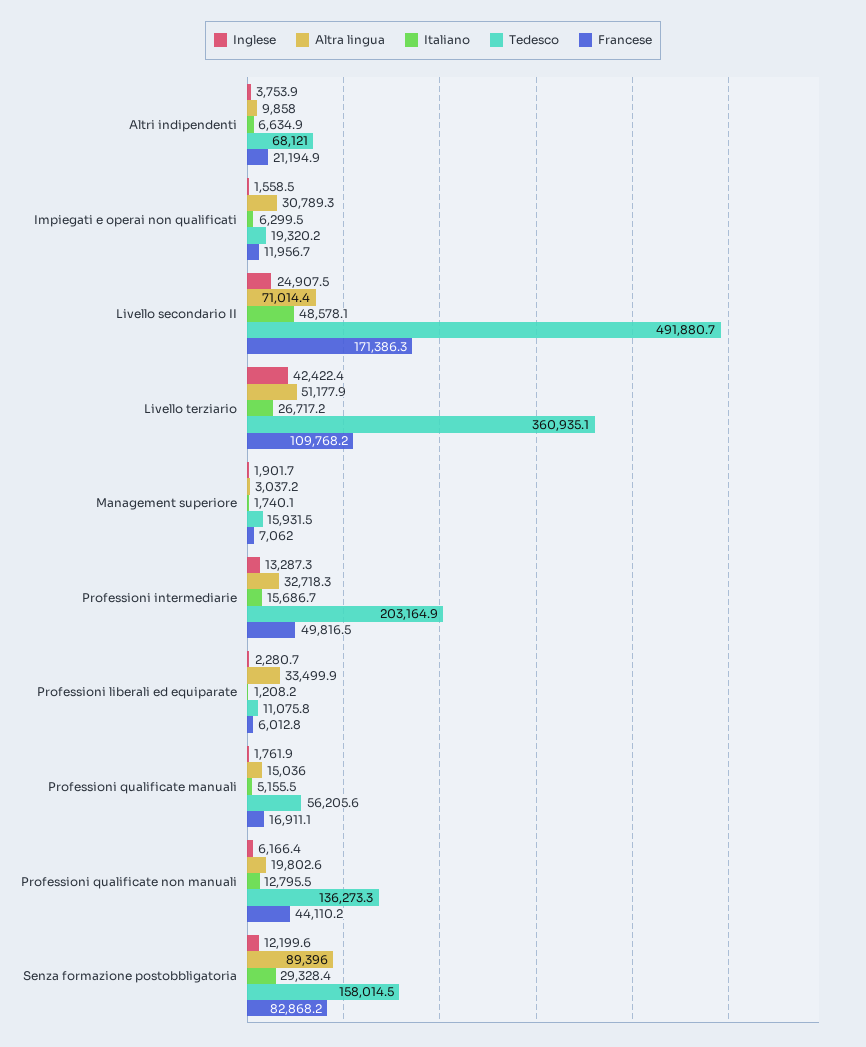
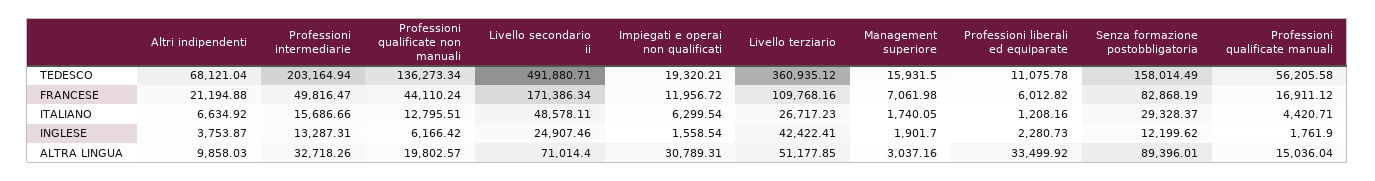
Italiano, Professioni qualificate manuali: 5155.5 -> 4420.71

